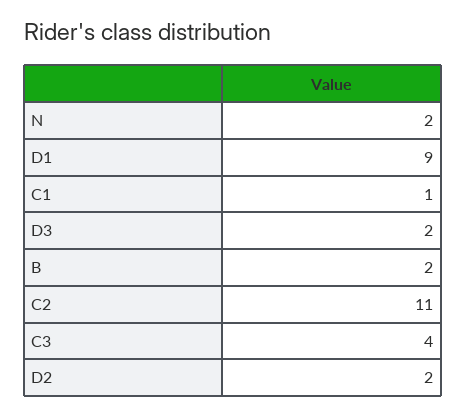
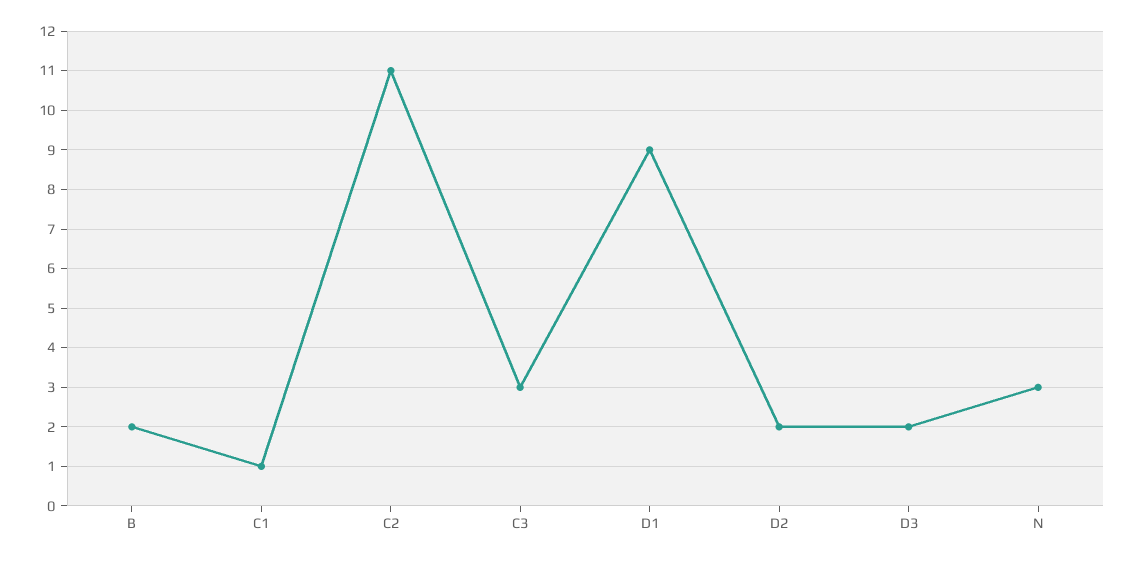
N: 2 -> 3
C3: 4 -> 3

